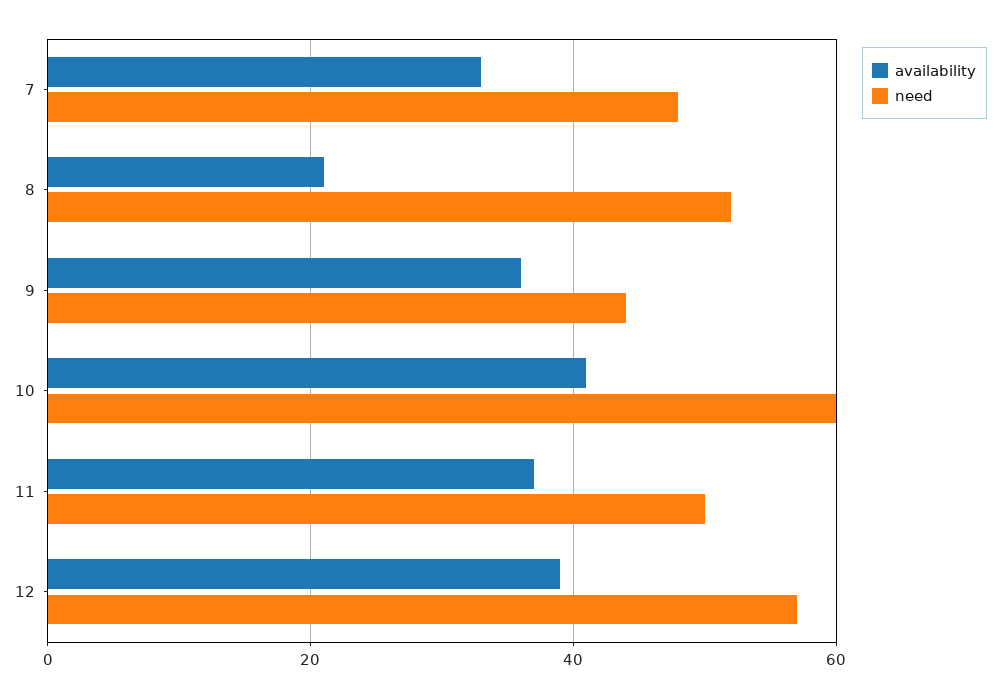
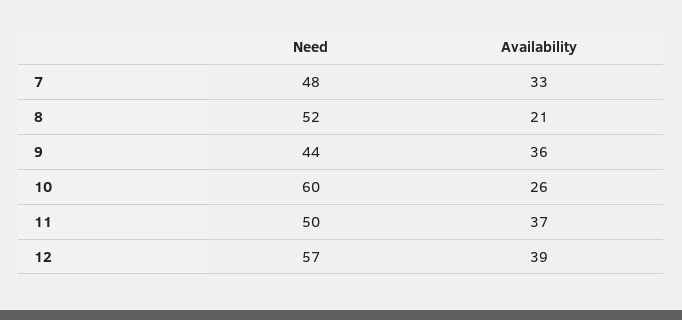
availability, 10: 40 -> 26

